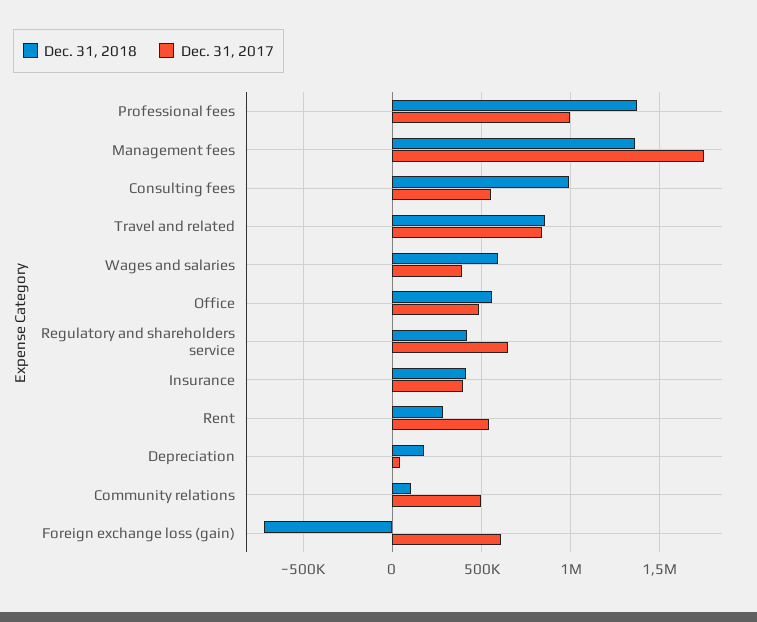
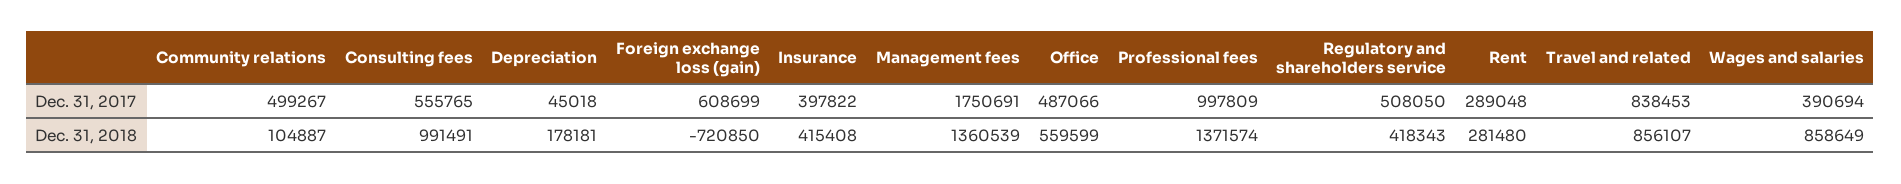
Dec. 31, 2018, Wages and salaries: 600000 -> 858649
Dec. 31, 2017, Regulatory and shareholders service: 650000 -> 508050
Dec. 31, 2017, Rent: 550000 -> 289048

